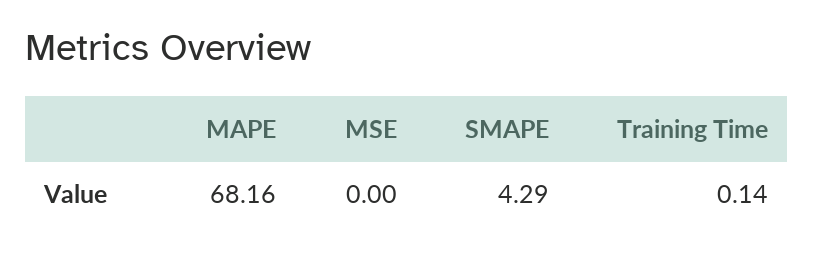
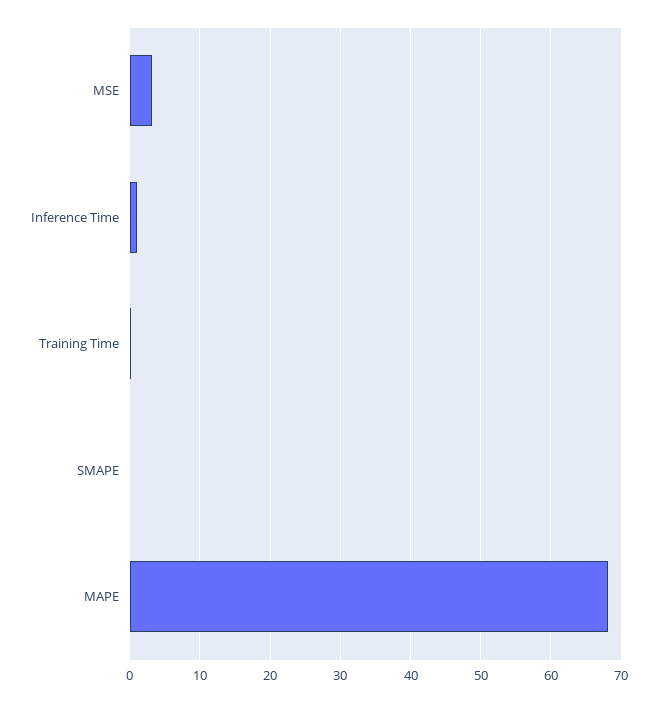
MSE: 0 -> 3
SMAPE: 4.29 -> 0
Inference Time: none -> 1

